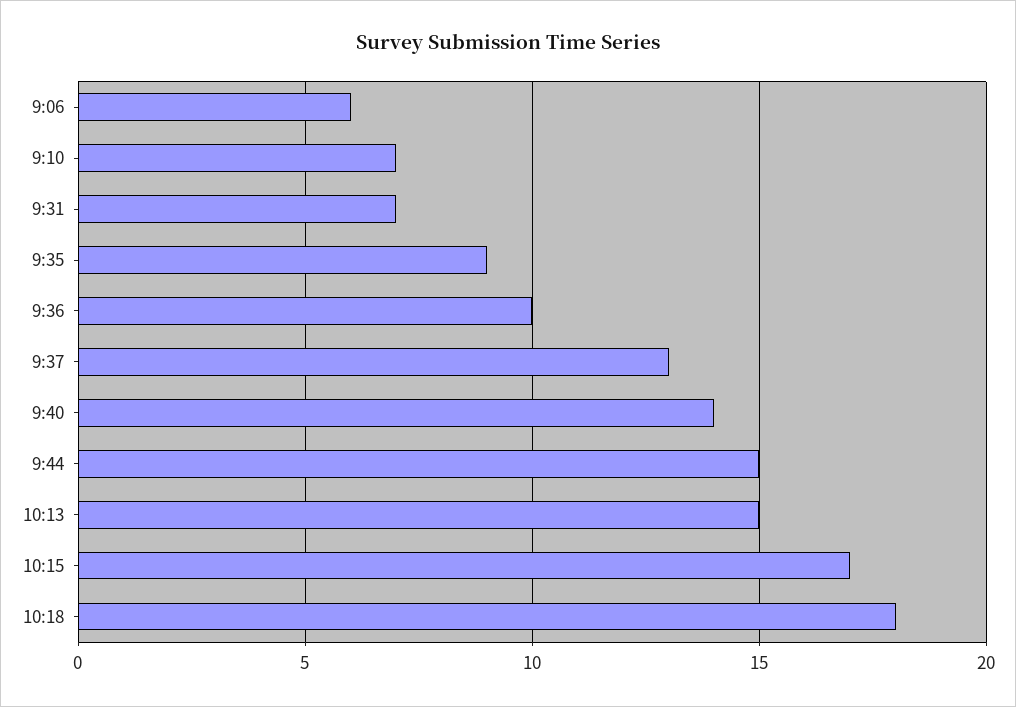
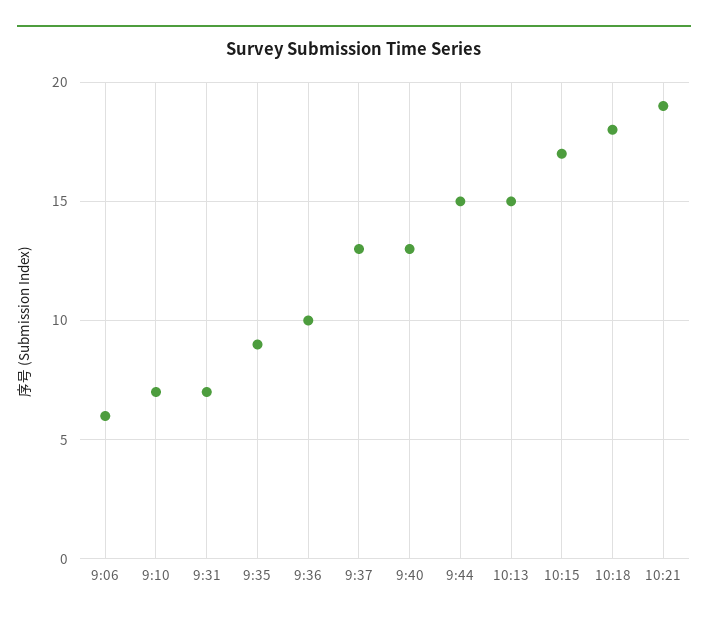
9:40: 14 -> 13
10:21: none -> 19

